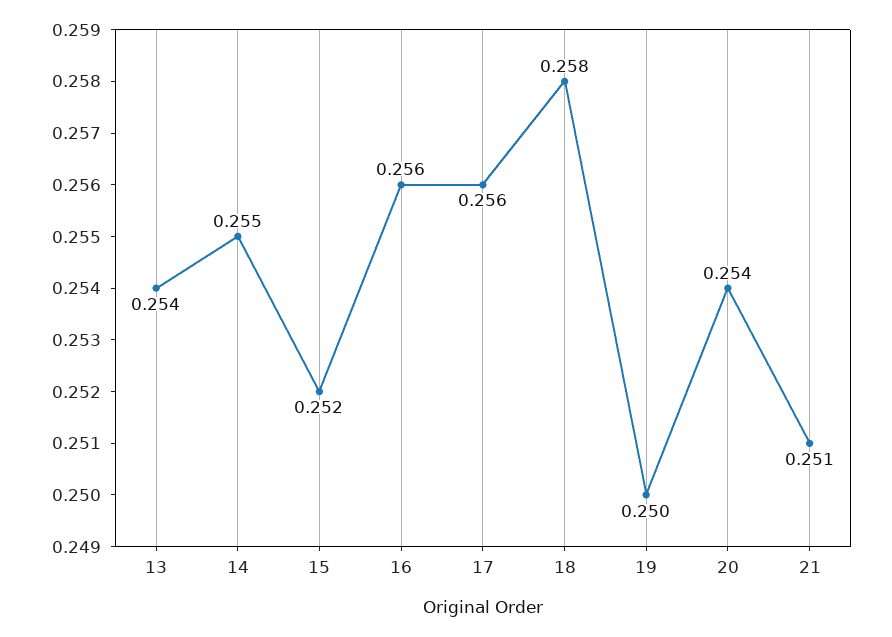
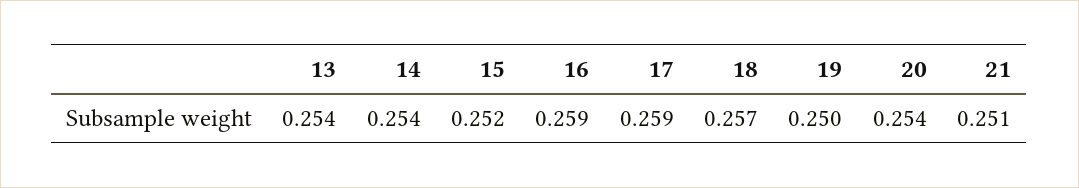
14: 0.255 -> 0.254
16: 0.256 -> 0.259
17: 0.256 -> 0.259
18: 0.258 -> 0.257

